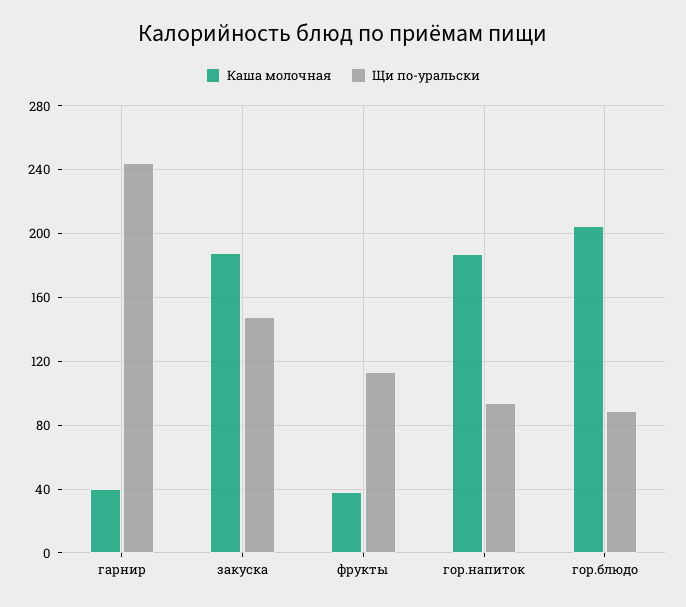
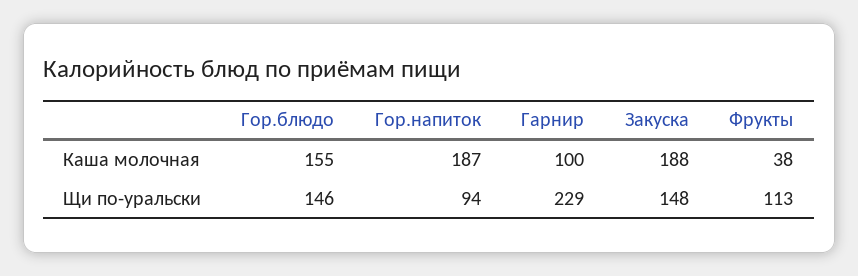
Каша молочная, гарнир: 40 -> 100
Щи по-уральски, гарнир: 245 -> 229
Каша молочная, гор.блюдо: 205 -> 155
Щи по-уральски, гор.блюдо: 90 -> 146

